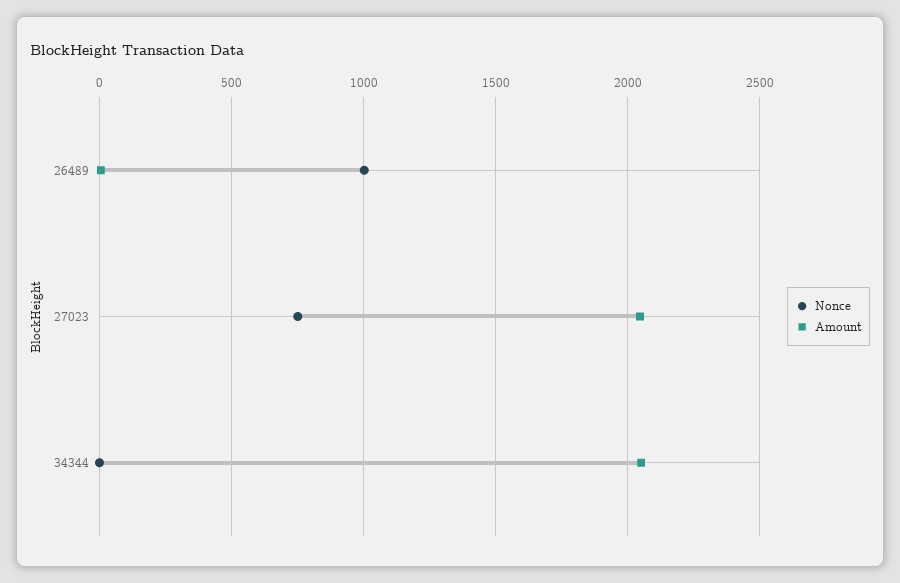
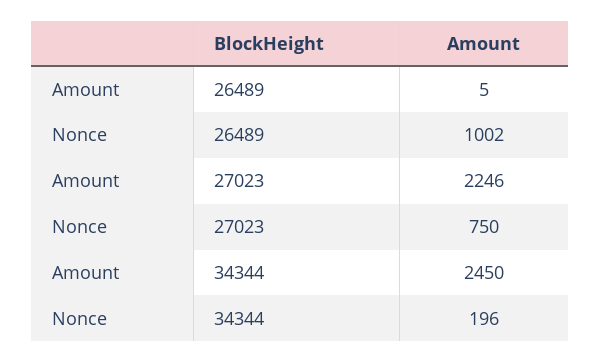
Amount, 27023: 2050 -> 2246
Nonce, 34344: 0 -> 196
Amount, 34344: 2050 -> 2450

